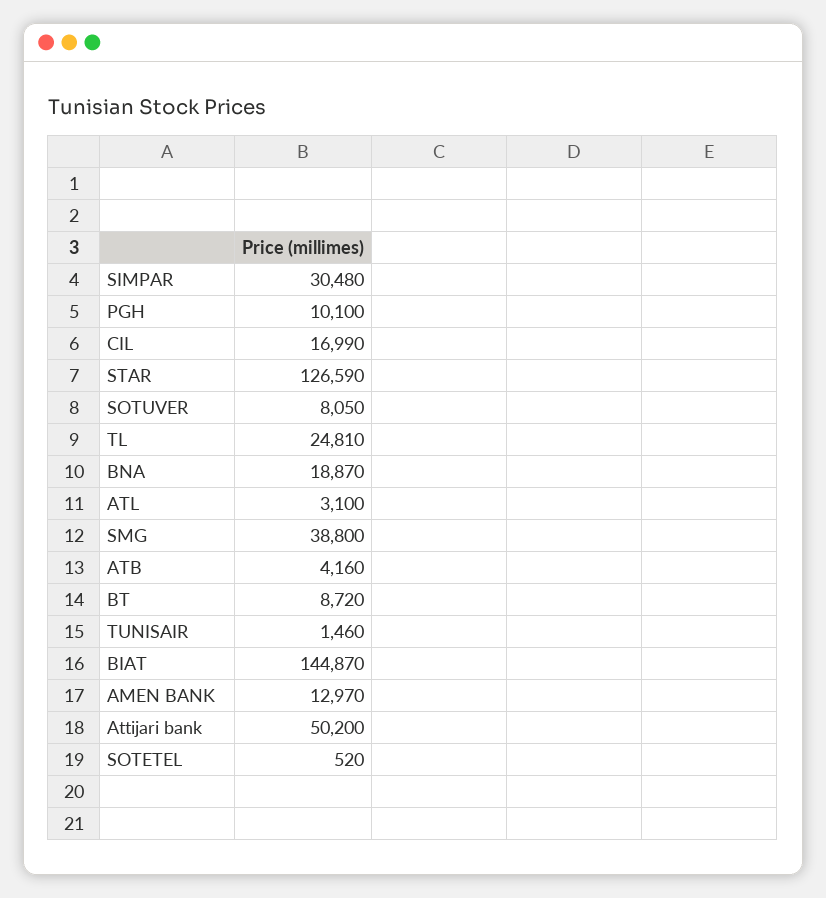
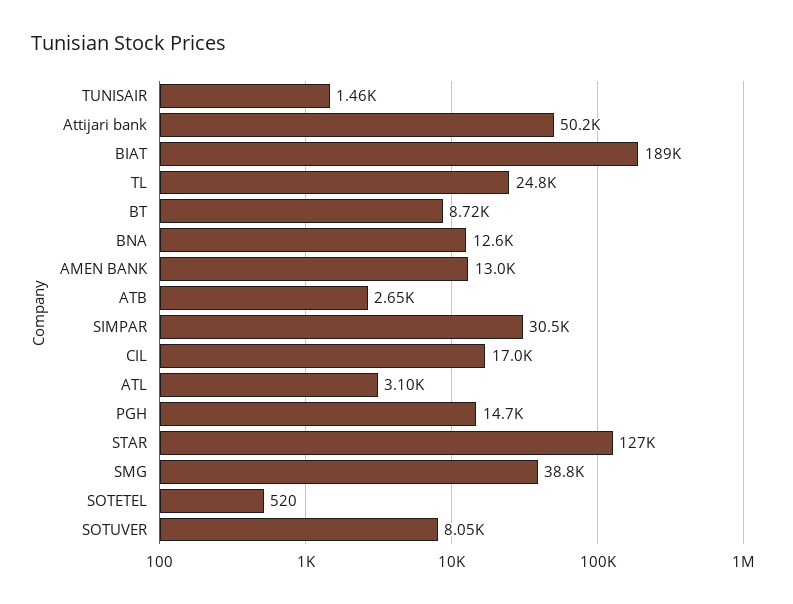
PGH: 10100 -> 14700
BNA: 18870 -> 12600
ATB: 4160 -> 2650
BIAT: 144870 -> 189000

